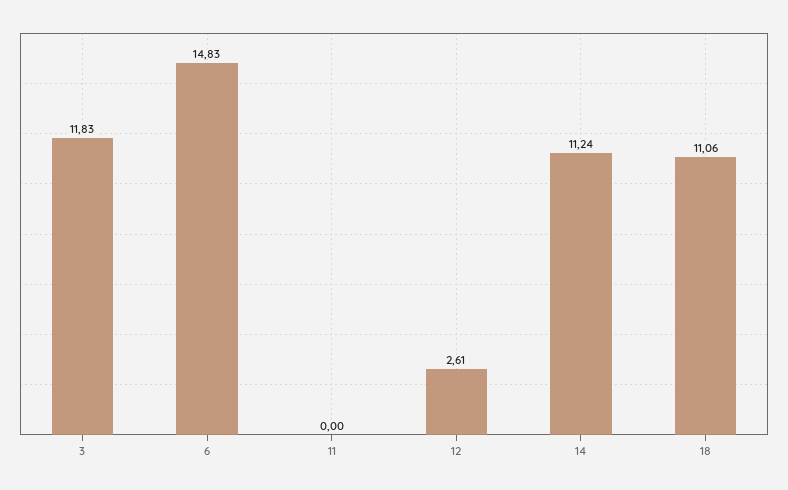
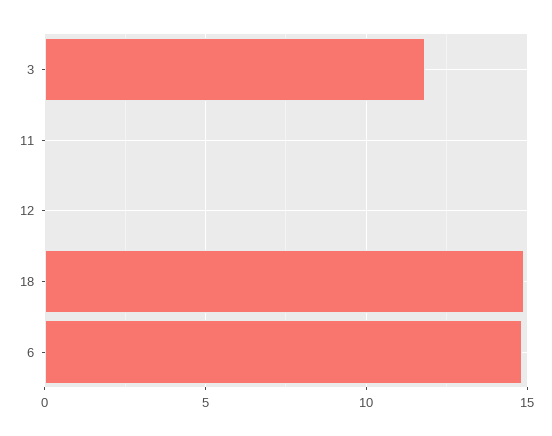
12: 2.61 -> 0
14: 11.24 -> none
18: 11.06 -> 15

